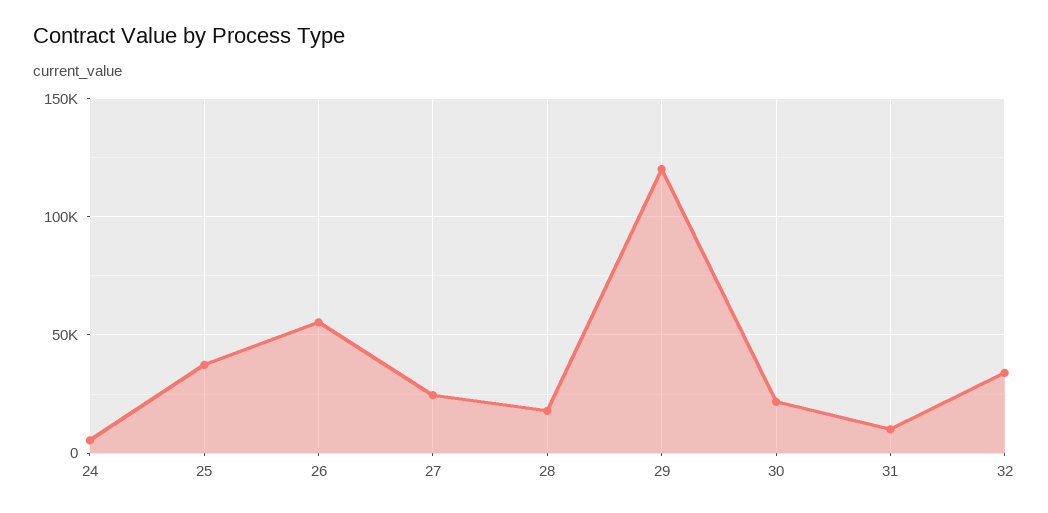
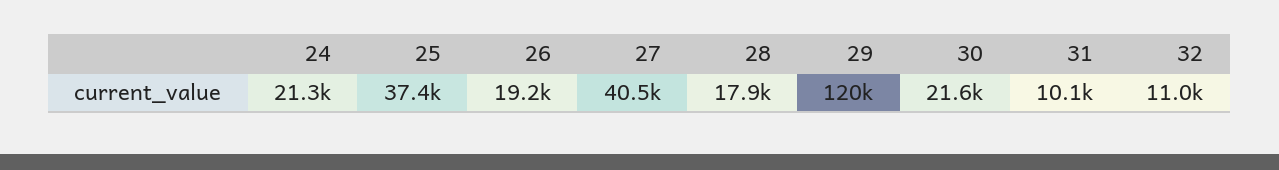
24: 5000 -> 21300
26: 55000 -> 19200
27: 25000 -> 40500
32: 35000 -> 11000

